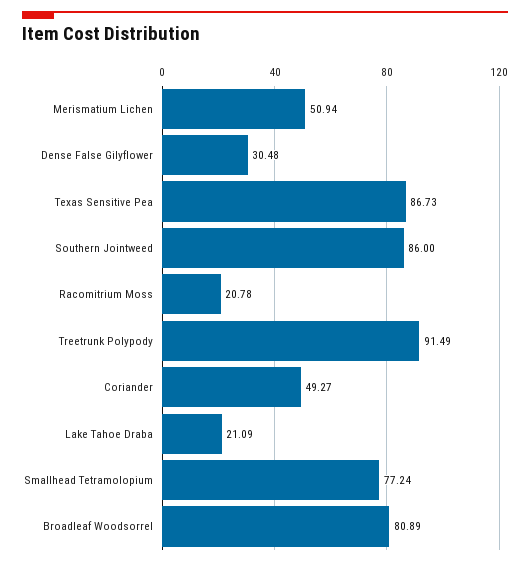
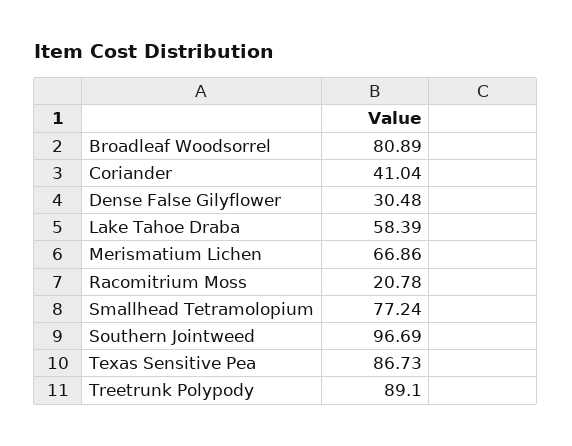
Merismatium Lichen: 50.94 -> 66.86
Southern Jointweed: 86 -> 96.69
Treetrunk Polypody: 91.49 -> 89.1
Coriander: 49.27 -> 41.04
Lake Tahoe Draba: 21.09 -> 58.39

